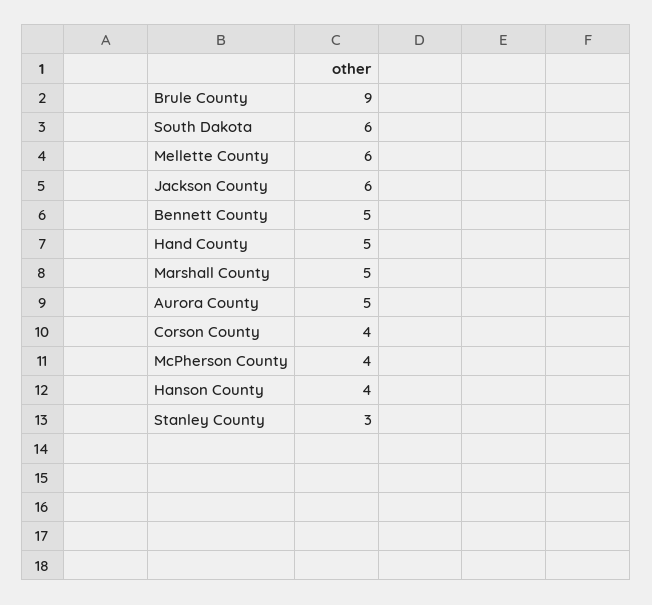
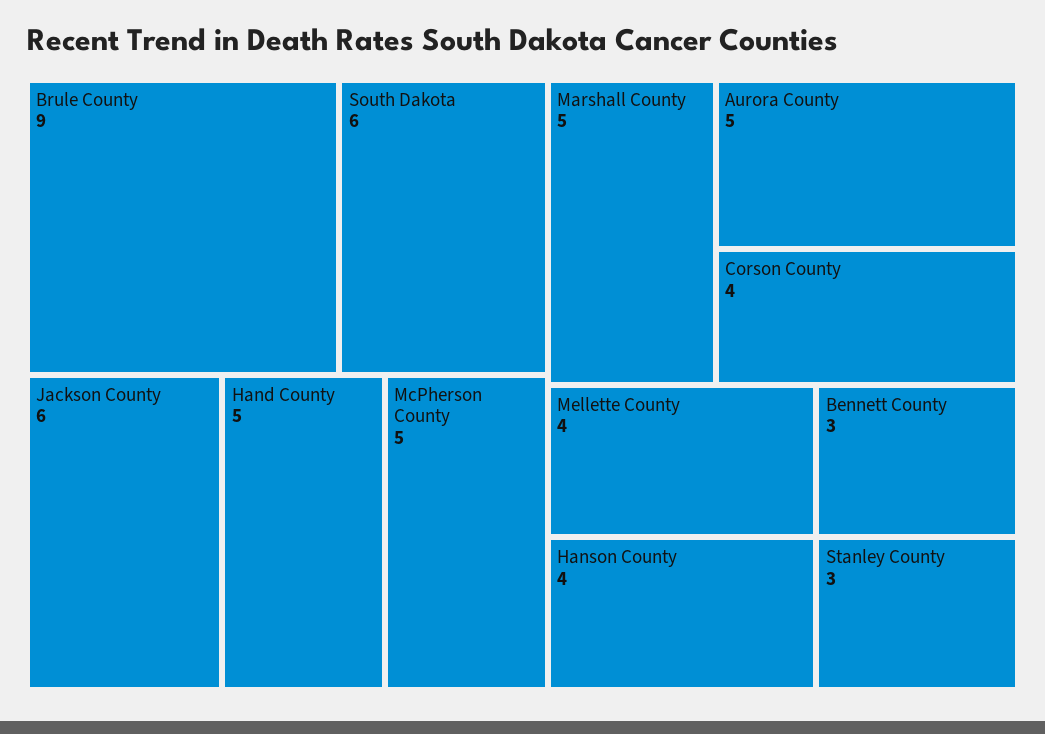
Mellette County: 6 -> 4
Bennett County: 5 -> 3
McPherson County: 4 -> 5

